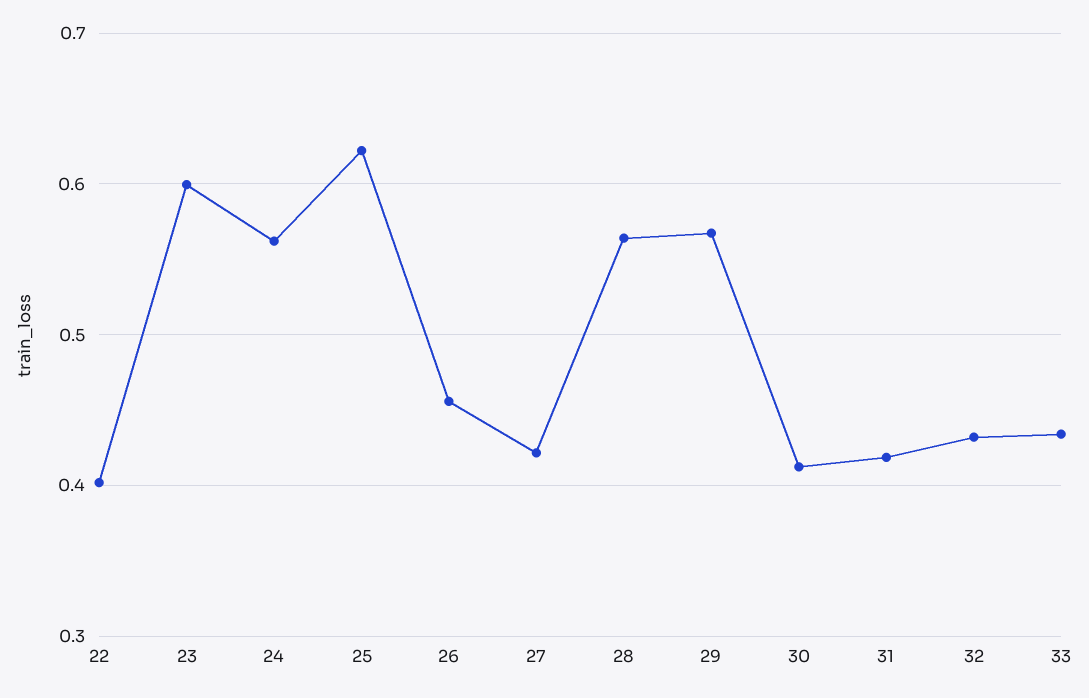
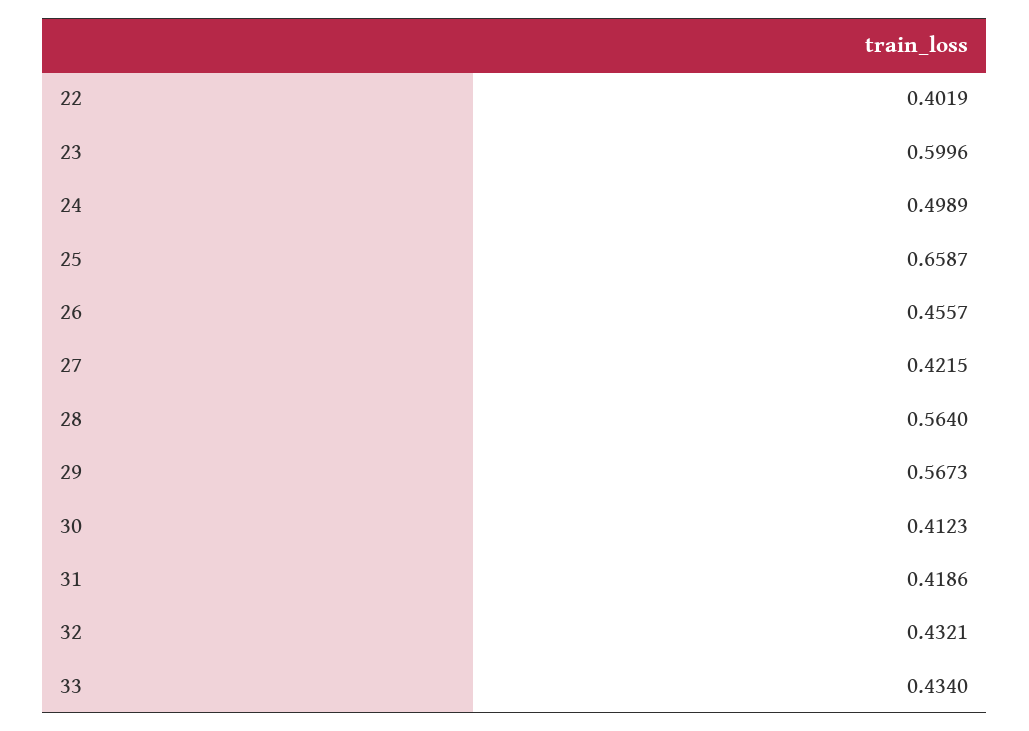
24: 0.56 -> 0.4989
25: 0.62 -> 0.6587

